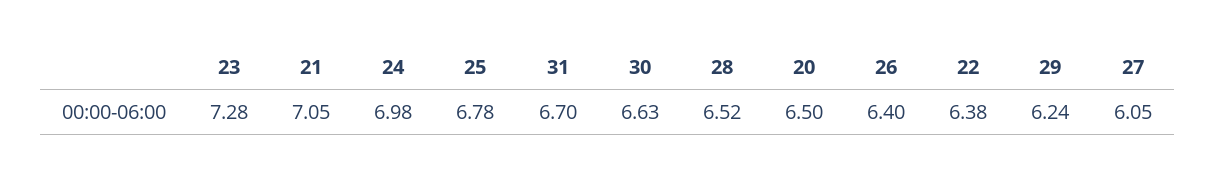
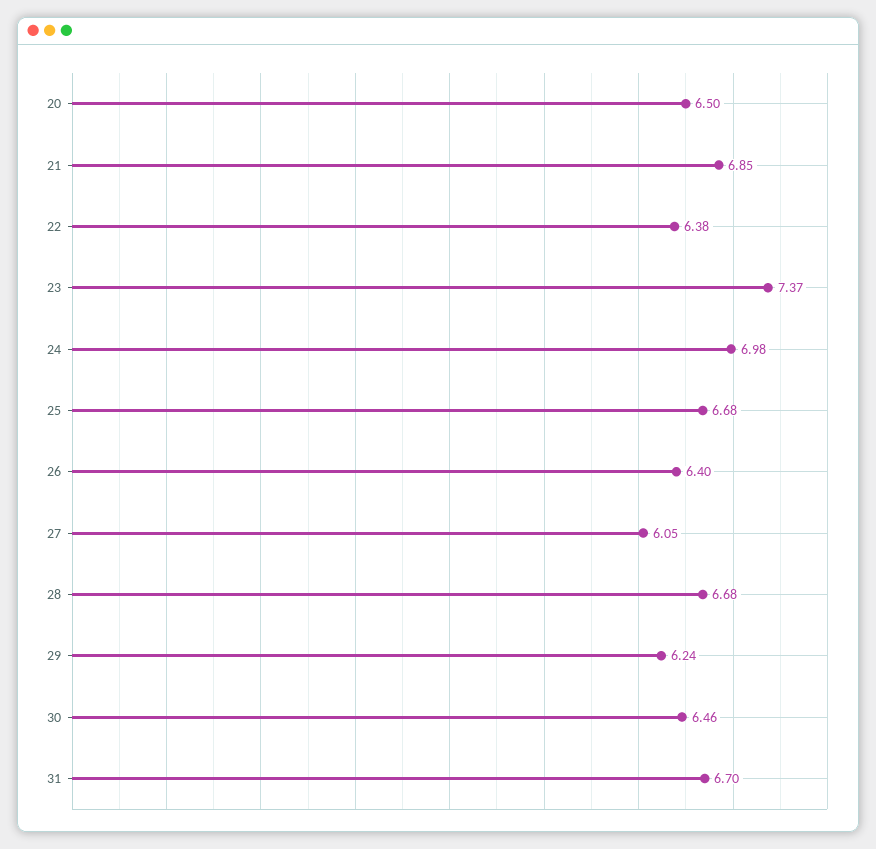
23: 7.28 -> 7.37
21: 7.05 -> 6.85
25: 6.78 -> 6.68
30: 6.63 -> 6.46
28: 6.52 -> 6.68

